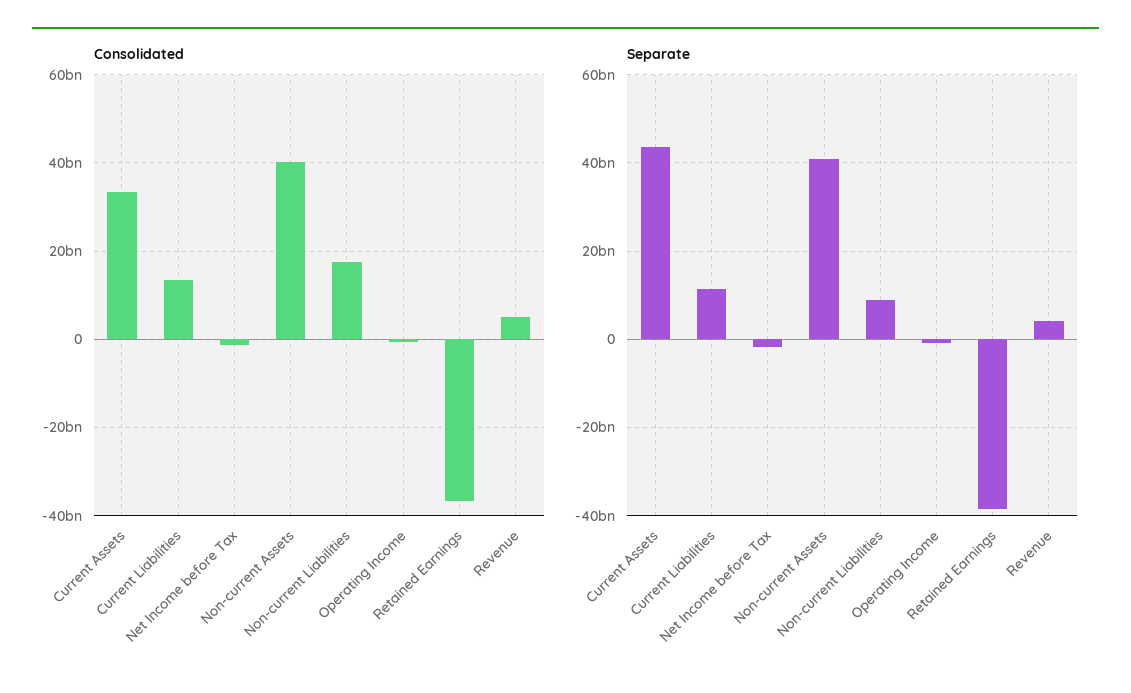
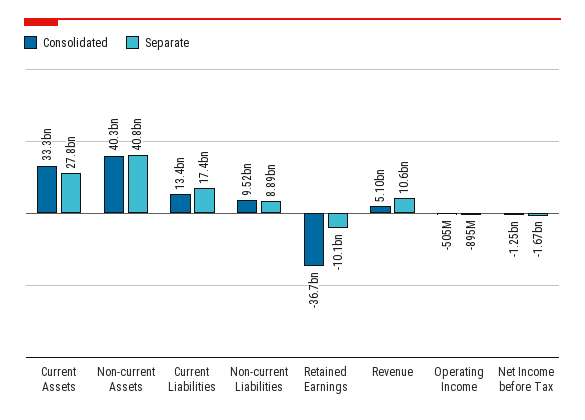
Consolidated, Non-current Liabilities: 18000000000 -> 9520000000
Separate, Current Assets: 44000000000 -> 27800000000
Separate, Current Liabilities: 12000000000 -> 17400000000
Separate, Retained Earnings: -38000000000 -> -10100000000
Separate, Revenue: 4000000000 -> 10600000000

